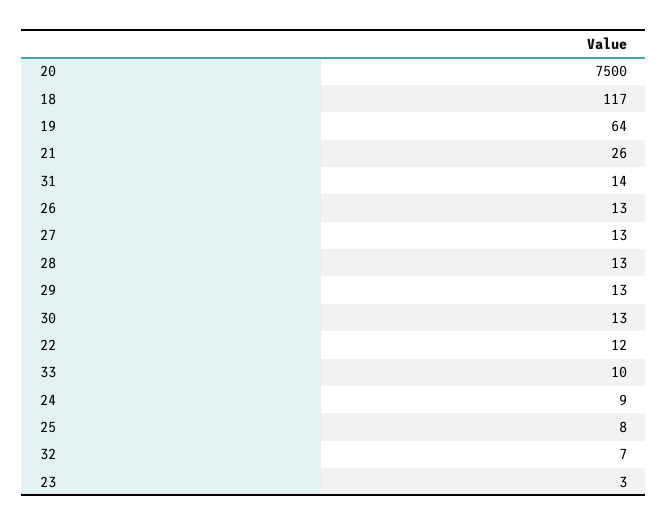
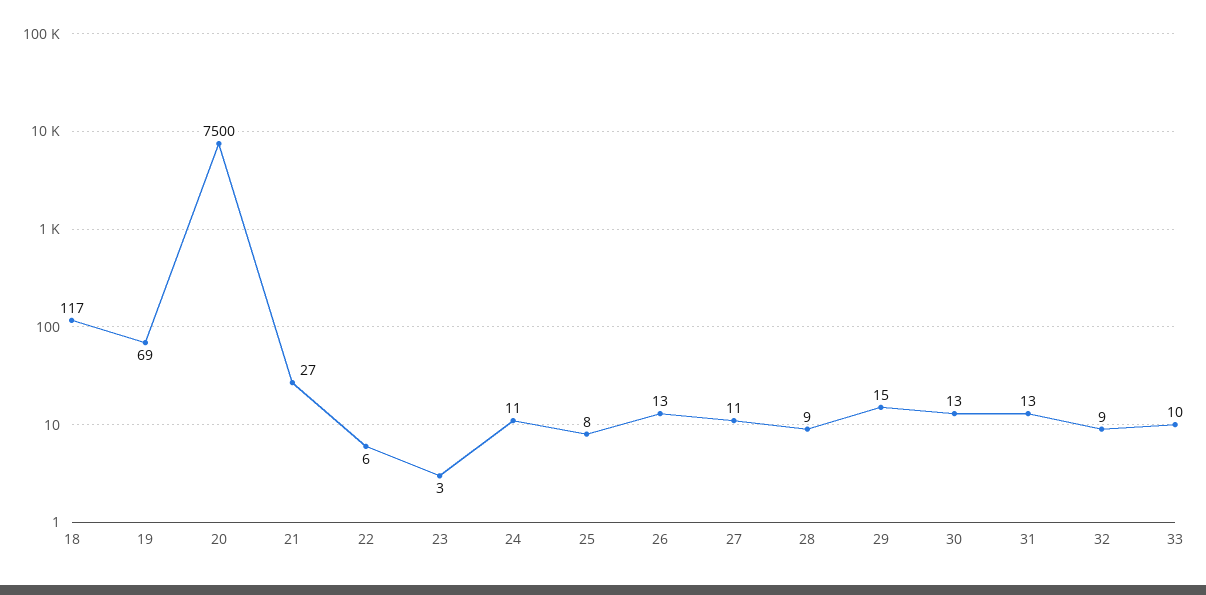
19: 64 -> 69
21: 26 -> 27
31: 14 -> 13
27: 13 -> 11
28: 13 -> 9
29: 13 -> 15
22: 12 -> 6
24: 9 -> 11
32: 7 -> 9

